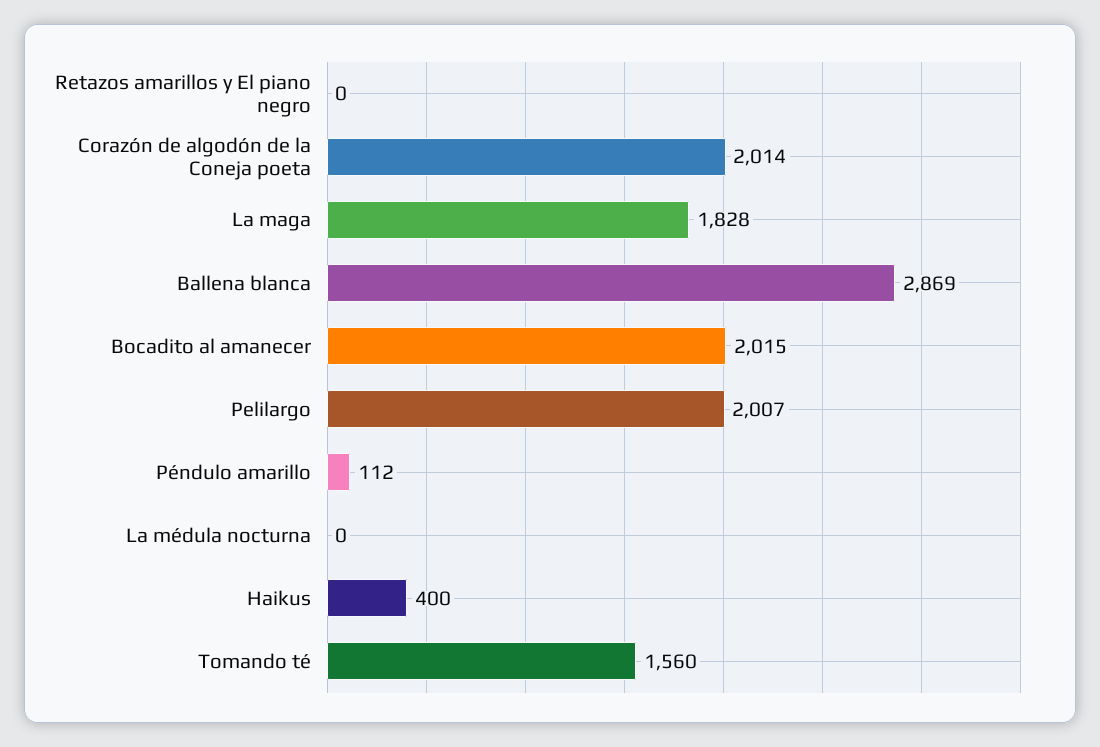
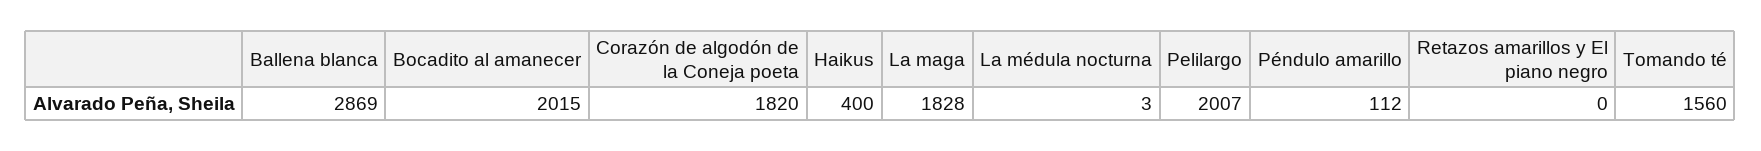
Corazón de algodón de la Coneja poeta: 2014 -> 1820
La médula nocturna: 0 -> 3

